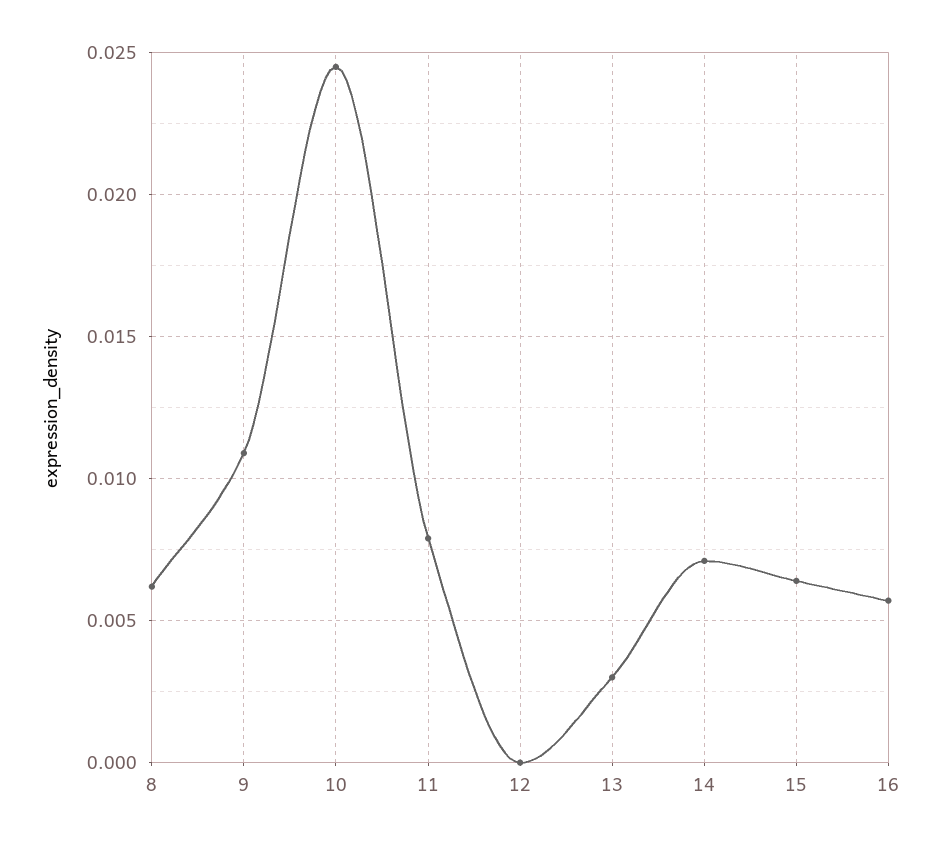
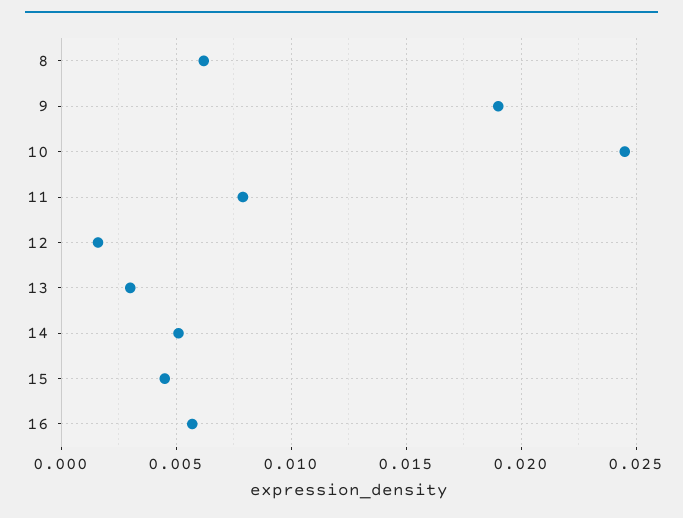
9: 0.011 -> 0.019
12: 0 -> 0.0015
14: 0.007 -> 0.005
15: 0.0065 -> 0.0045

